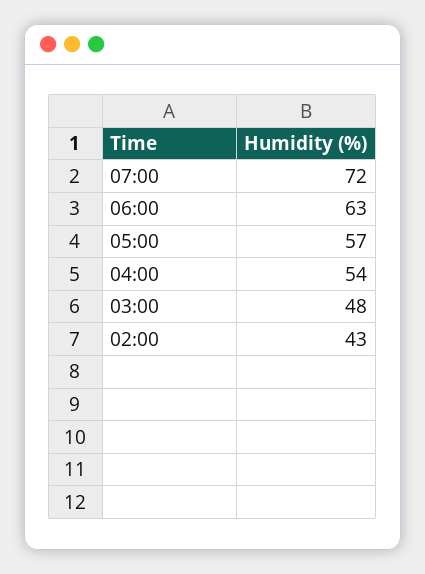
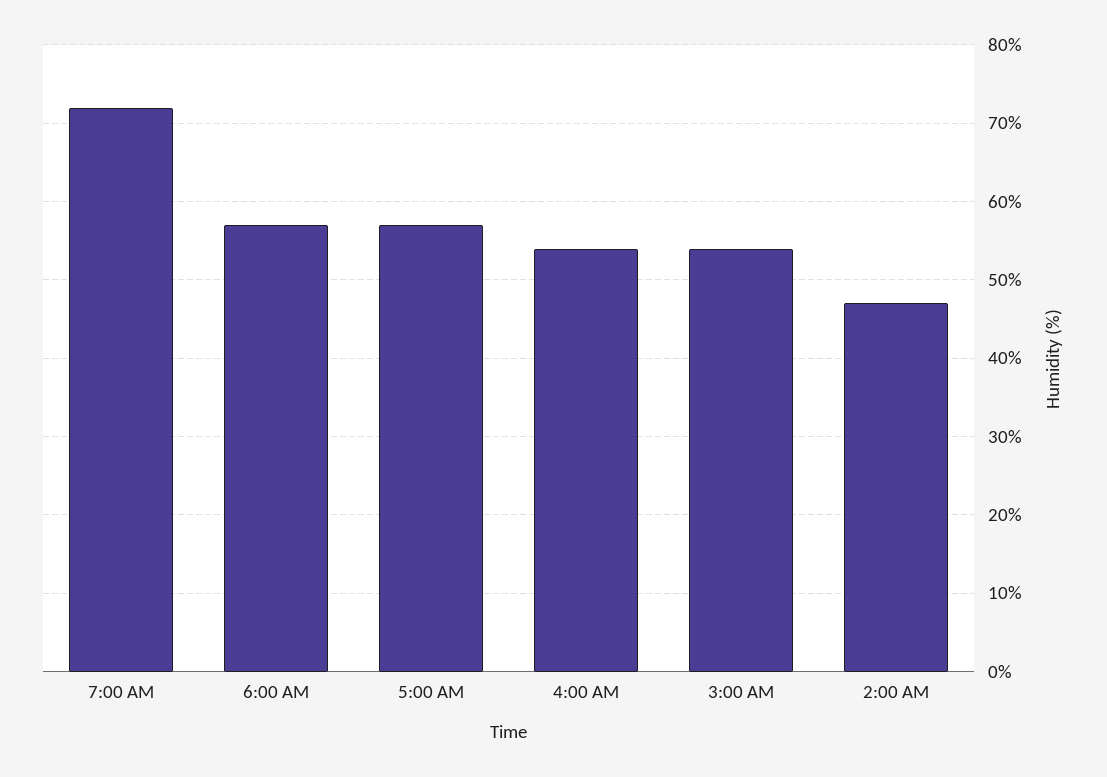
06:00: 63 -> 57
03:00: 48 -> 54
02:00: 43 -> 47

